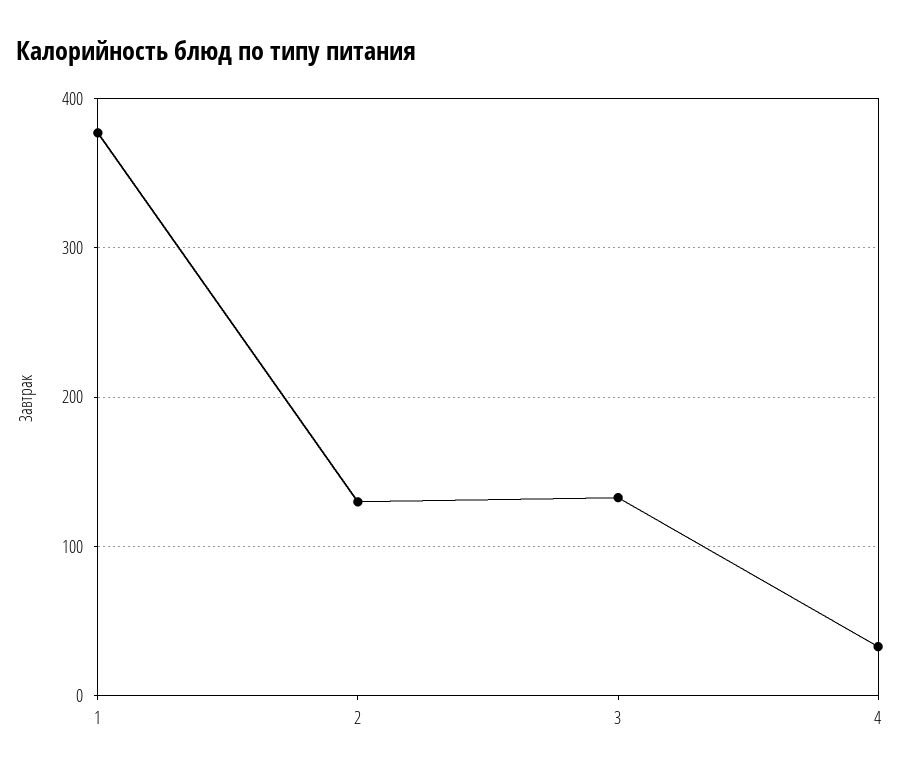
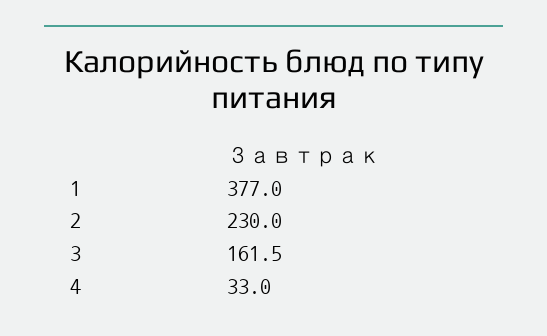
2: 130 -> 230
3: 130 -> 161.5

